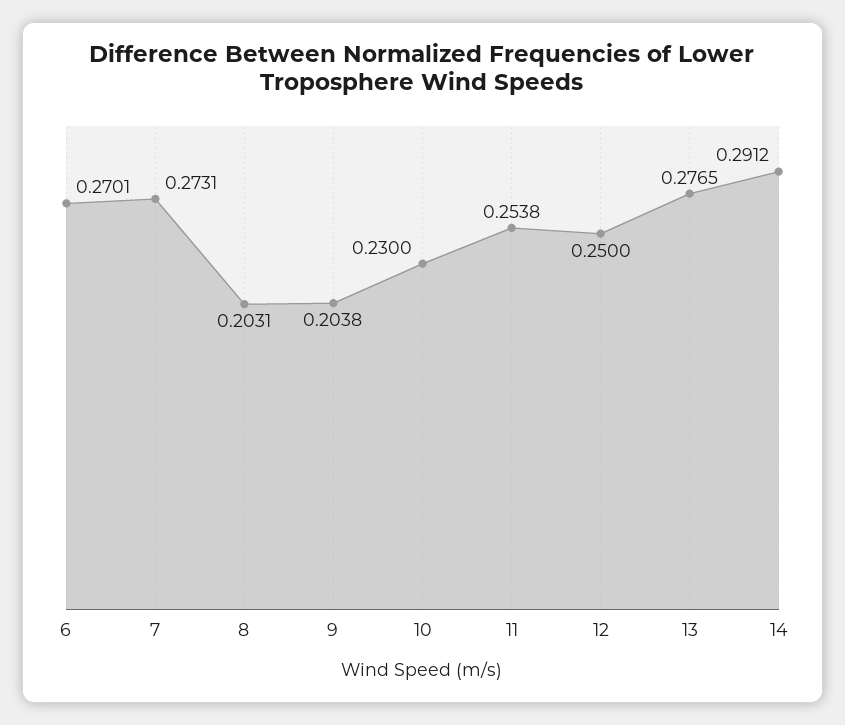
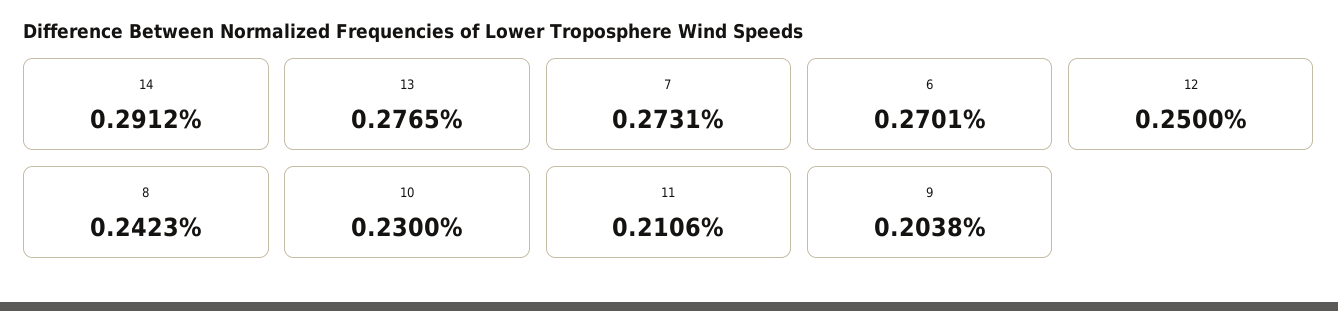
8: 0.2031 -> 0.2423
11: 0.2538 -> 0.2106

